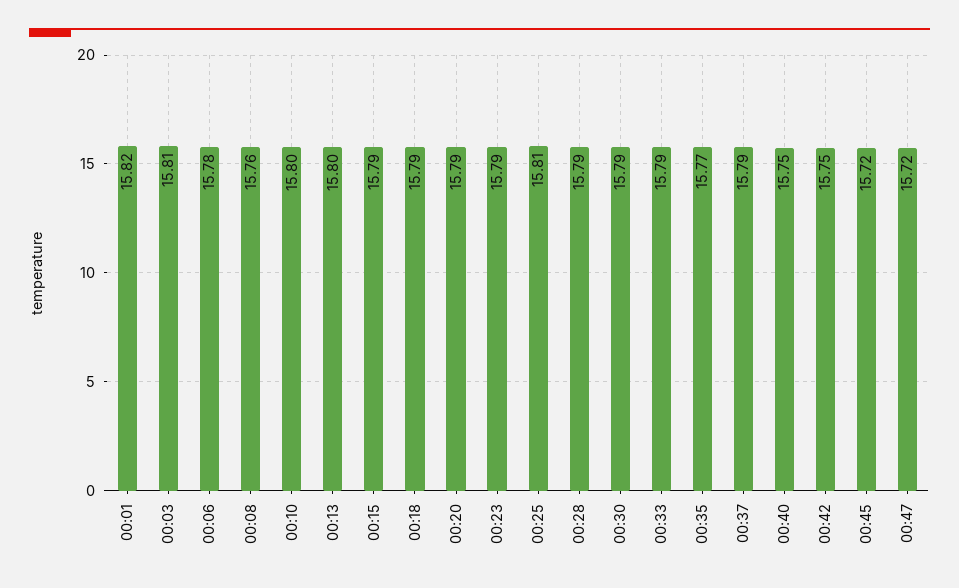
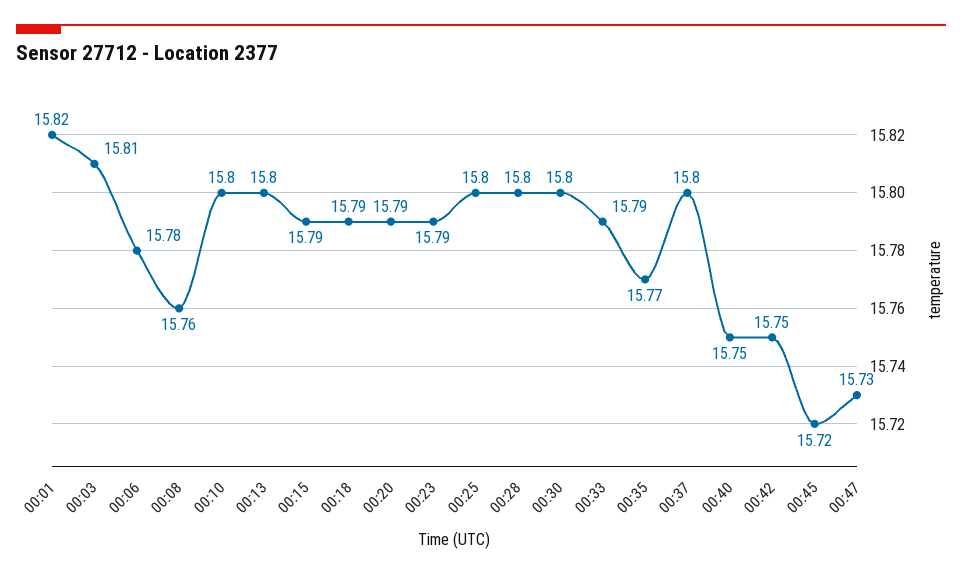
00:25: 15.81 -> 15.8
00:28: 15.79 -> 15.8
00:30: 15.79 -> 15.8
00:37: 15.79 -> 15.8
00:47: 15.72 -> 15.73

